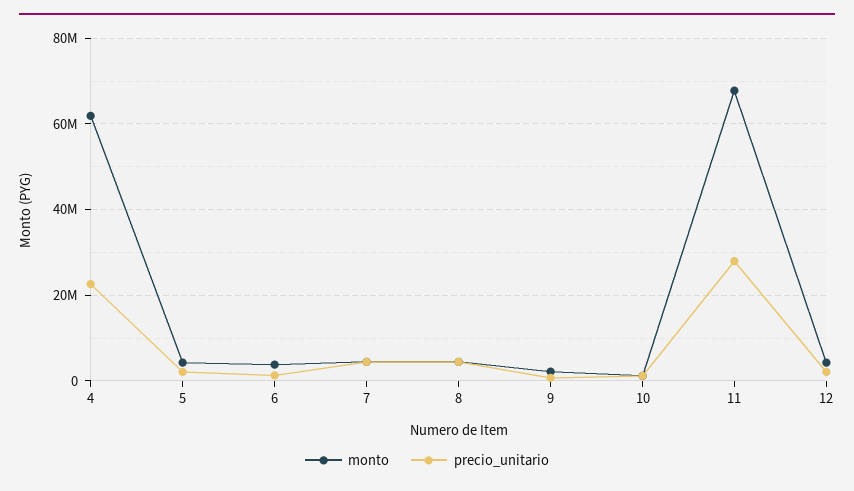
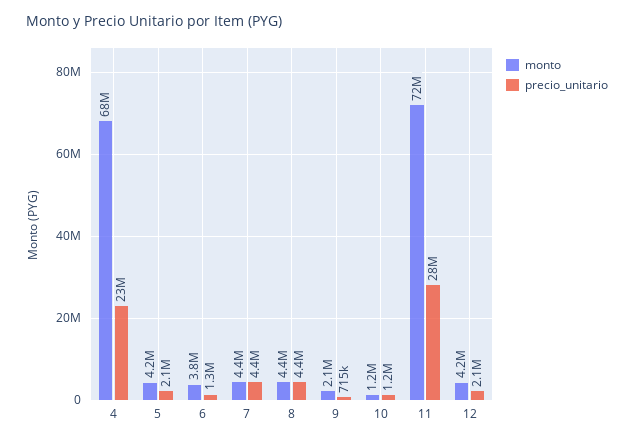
monto, 4: 62000000 -> 68000000
monto, 11: 68000000 -> 72000000

